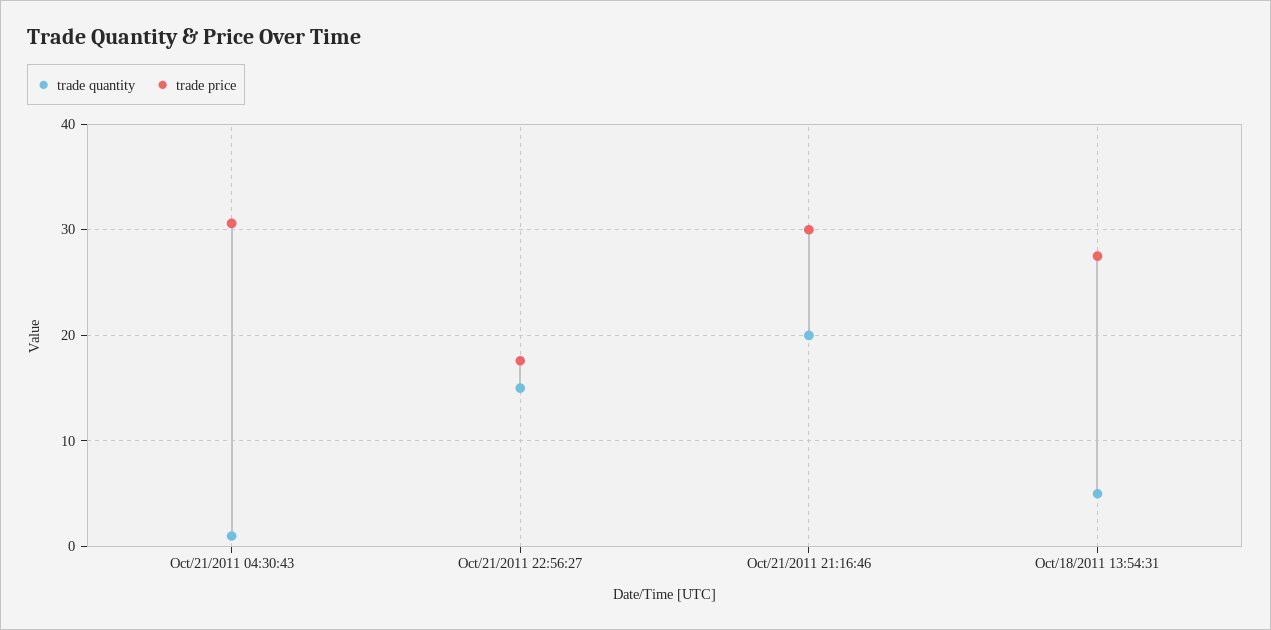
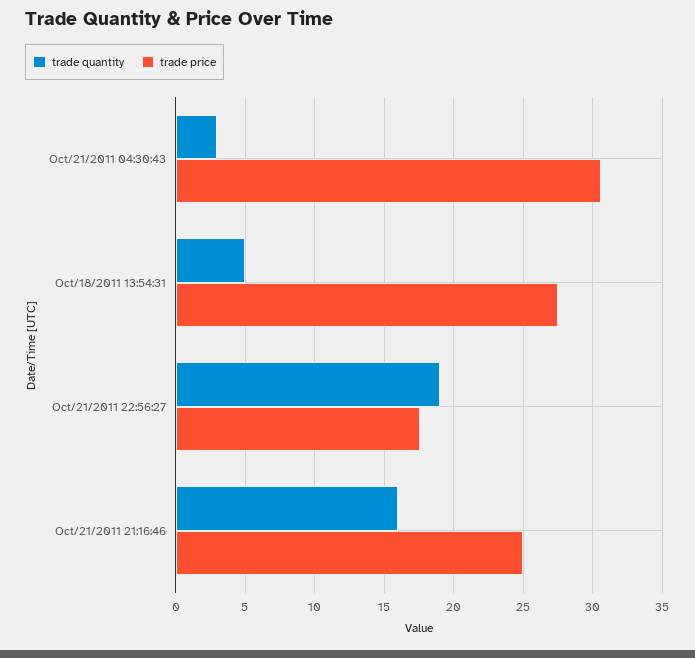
trade quantity, Oct/21/2011 04:30:43: 1 -> 3
trade quantity, Oct/21/2011 22:56:27: 15 -> 19
trade quantity, Oct/21/2011 21:16:46: 20 -> 16
trade price, Oct/21/2011 21:16:46: 30 -> 25

